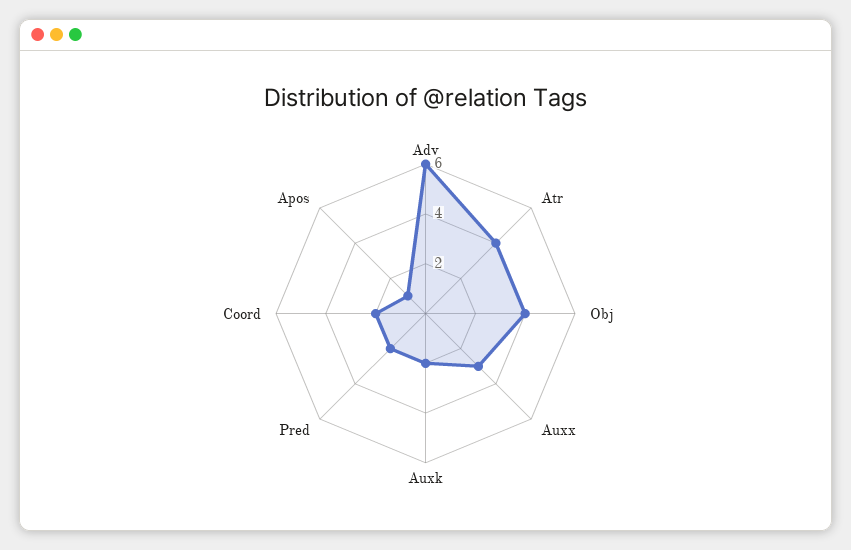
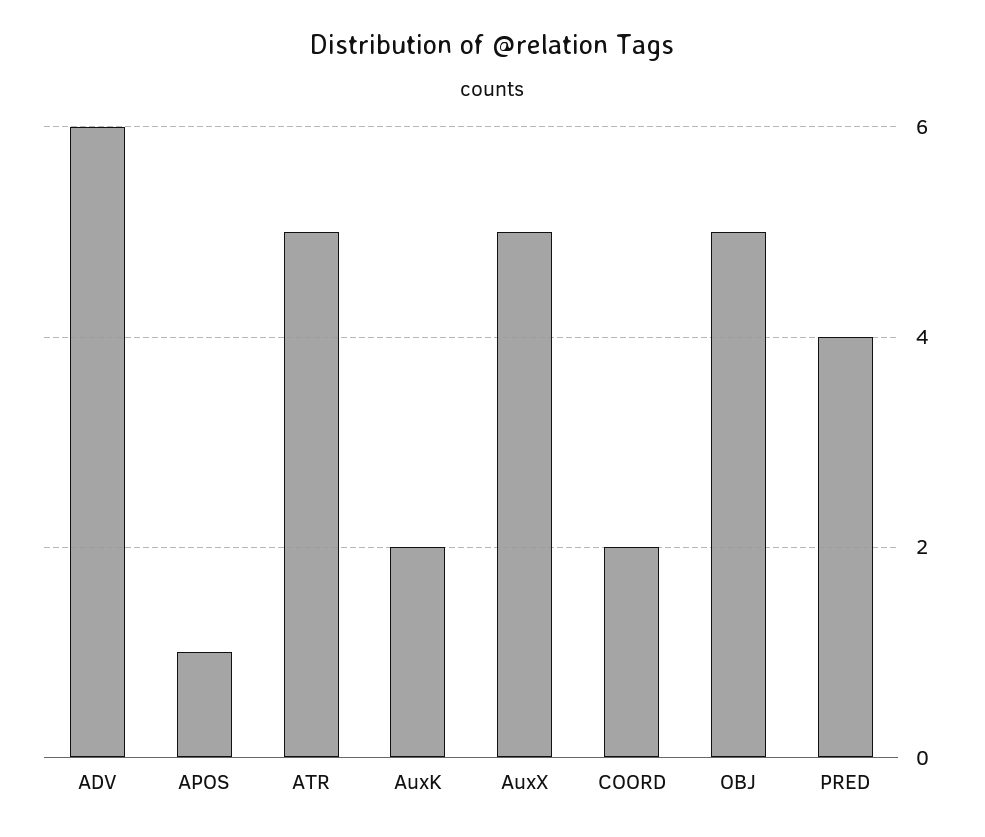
Atr: 4 -> 5
Obj: 4 -> 5
Auxx: 3 -> 5
Pred: 2 -> 4

